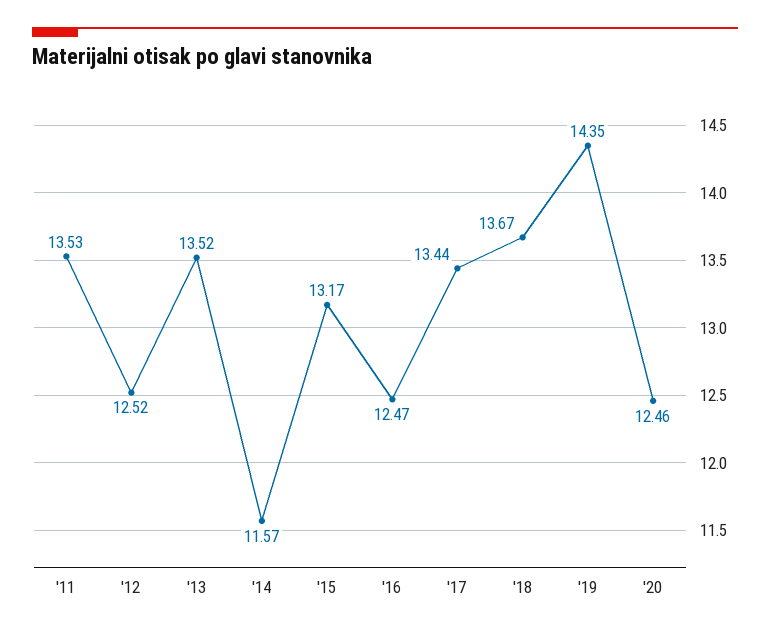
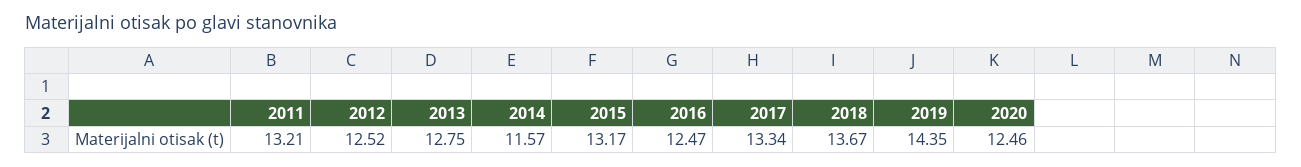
'11: 13.53 -> 13.21
'13: 13.52 -> 12.75
'17: 13.44 -> 13.34

